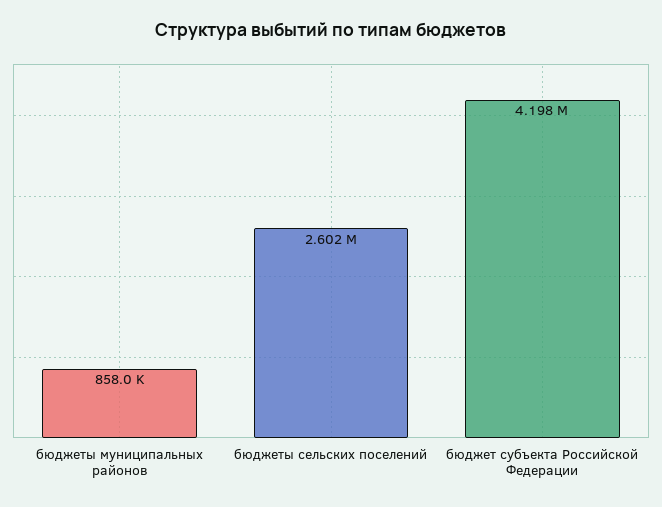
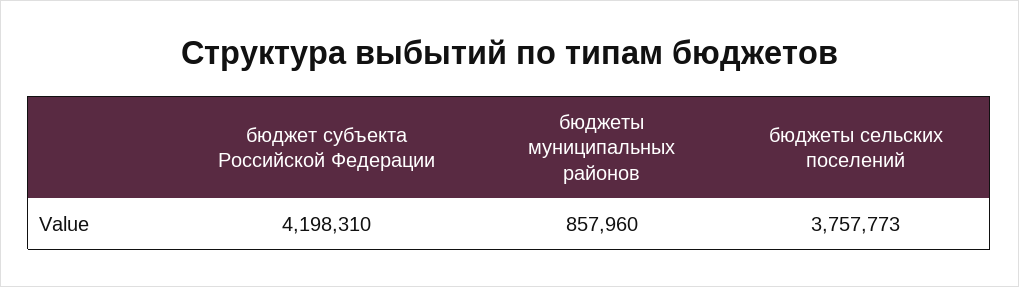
бюджеты сельских поселений: 2602000 -> 3757773

